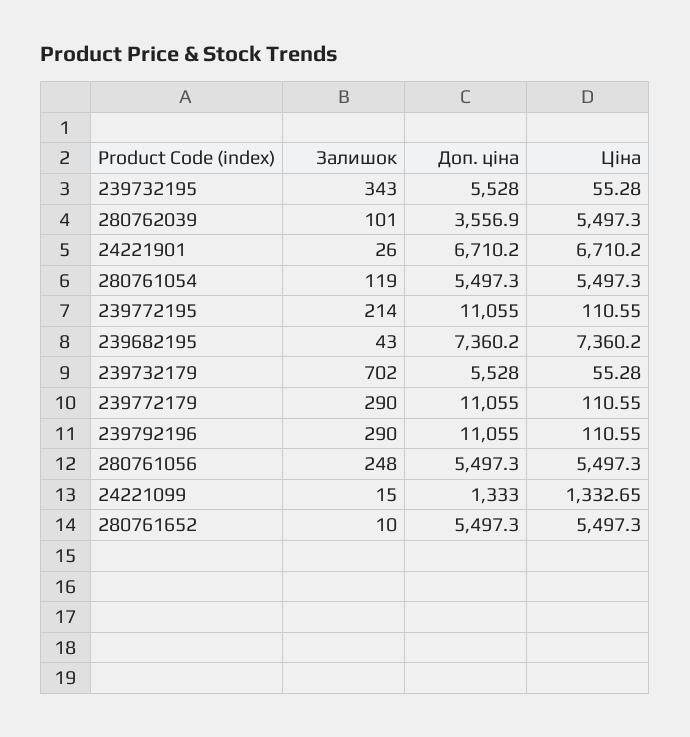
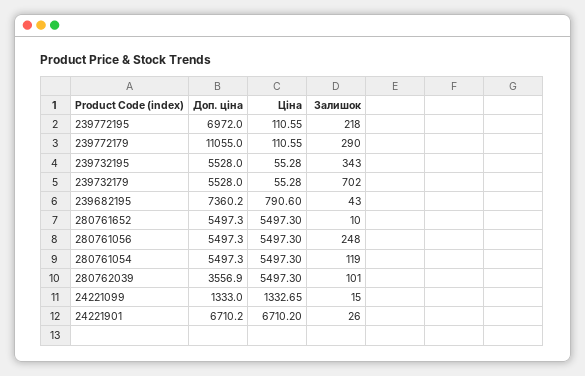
Залишок, 239772195: 214 -> 218
Доп. ціна, 239772195: 11055 -> 6972
Ціна, 239682195: 7360.2 -> 790.6
Залишок, 239792196: 290 -> none
Доп. ціна, 239792196: 11055 -> none
Ціна, 239792196: 110.55 -> none

